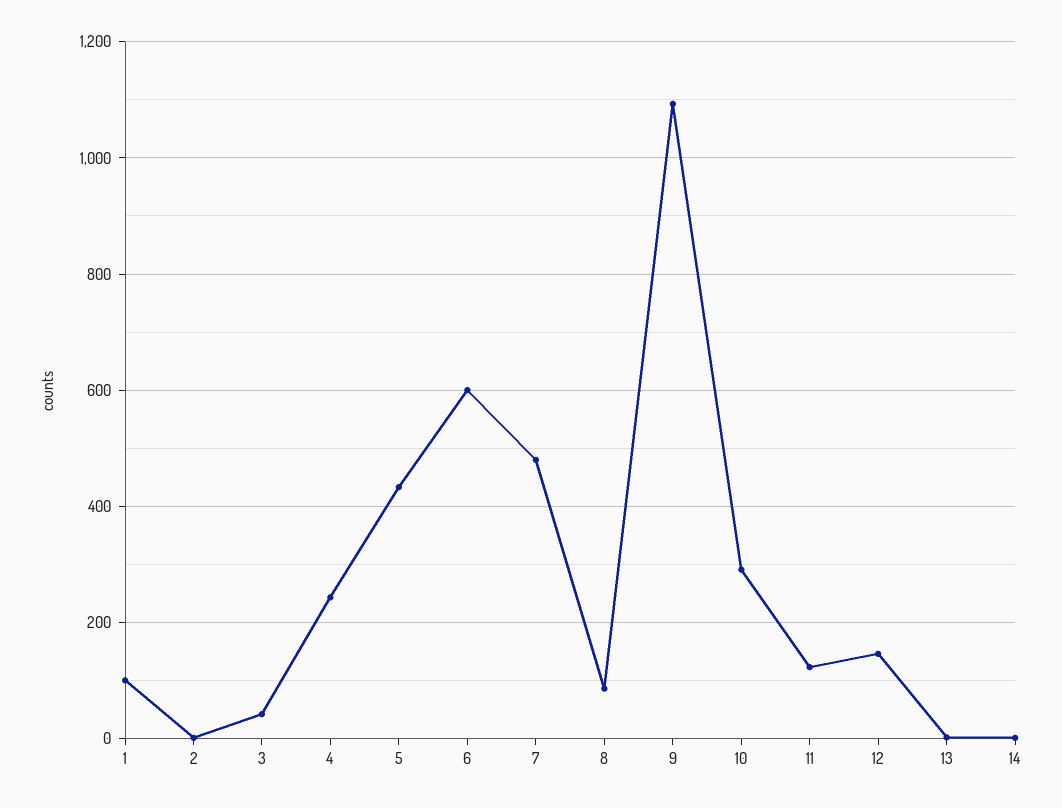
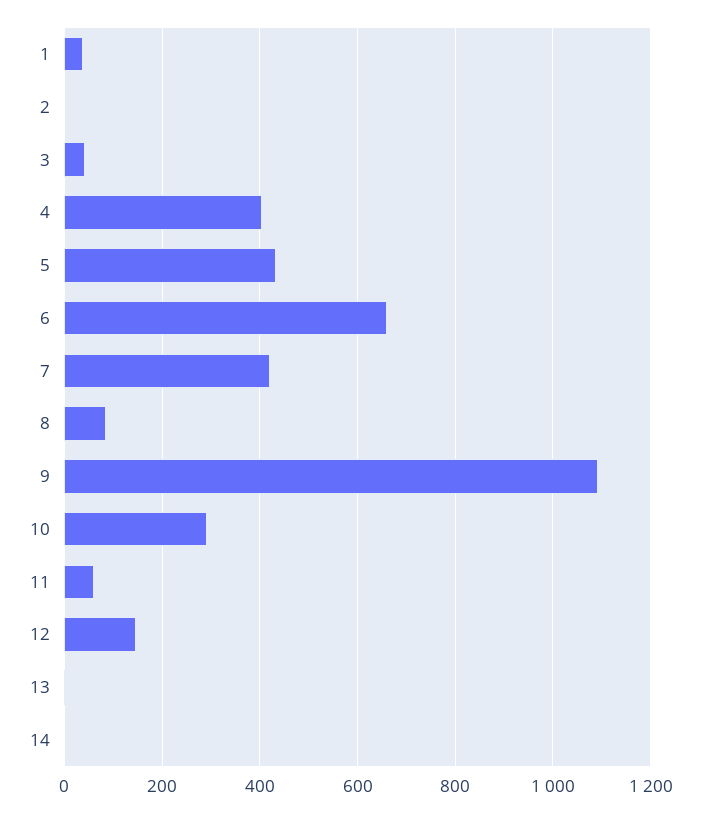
1: 100 -> 40
4: 240 -> 400
6: 600 -> 660
7: 480 -> 420
11: 120 -> 60

